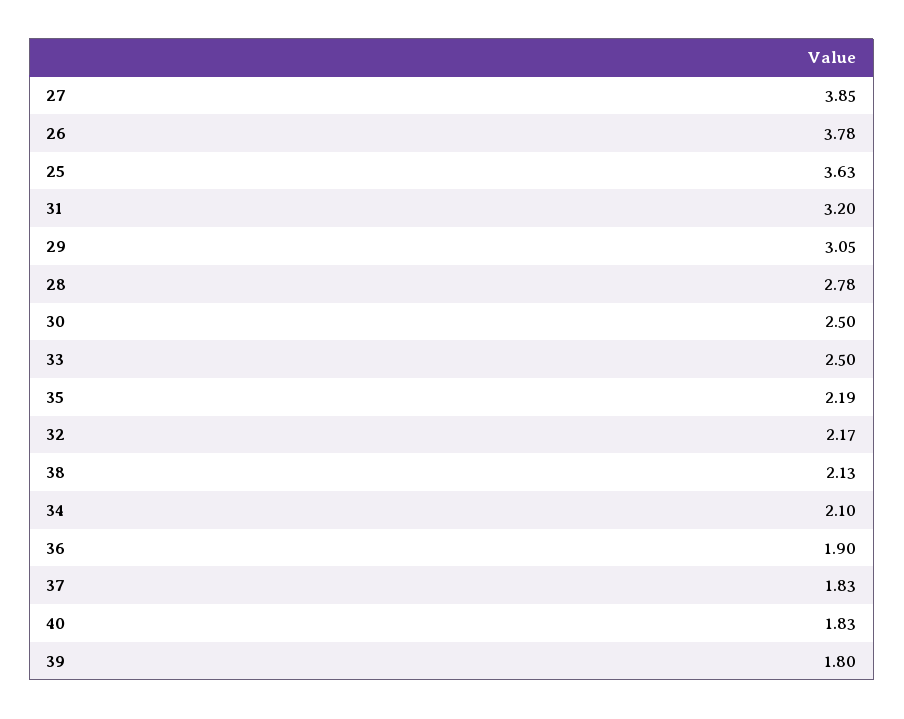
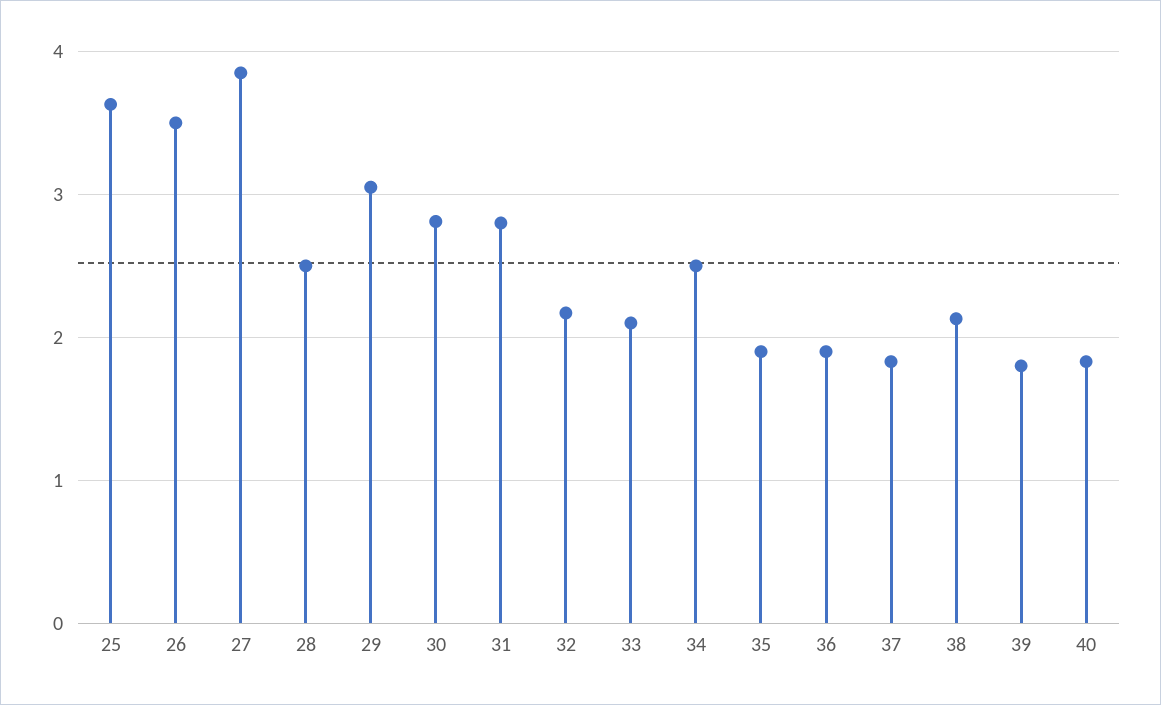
26: 3.78 -> 3.5
31: 3.2 -> 2.8
28: 2.78 -> 2.5
30: 2.5 -> 2.8
33: 2.5 -> 2.1
35: 2.19 -> 1.9
34: 2.1 -> 2.5

